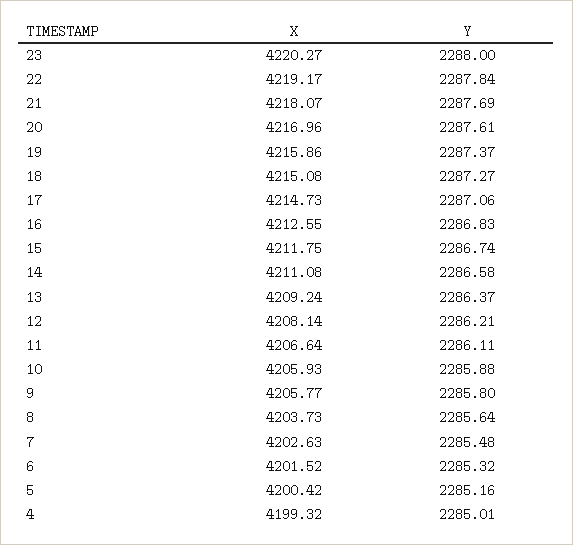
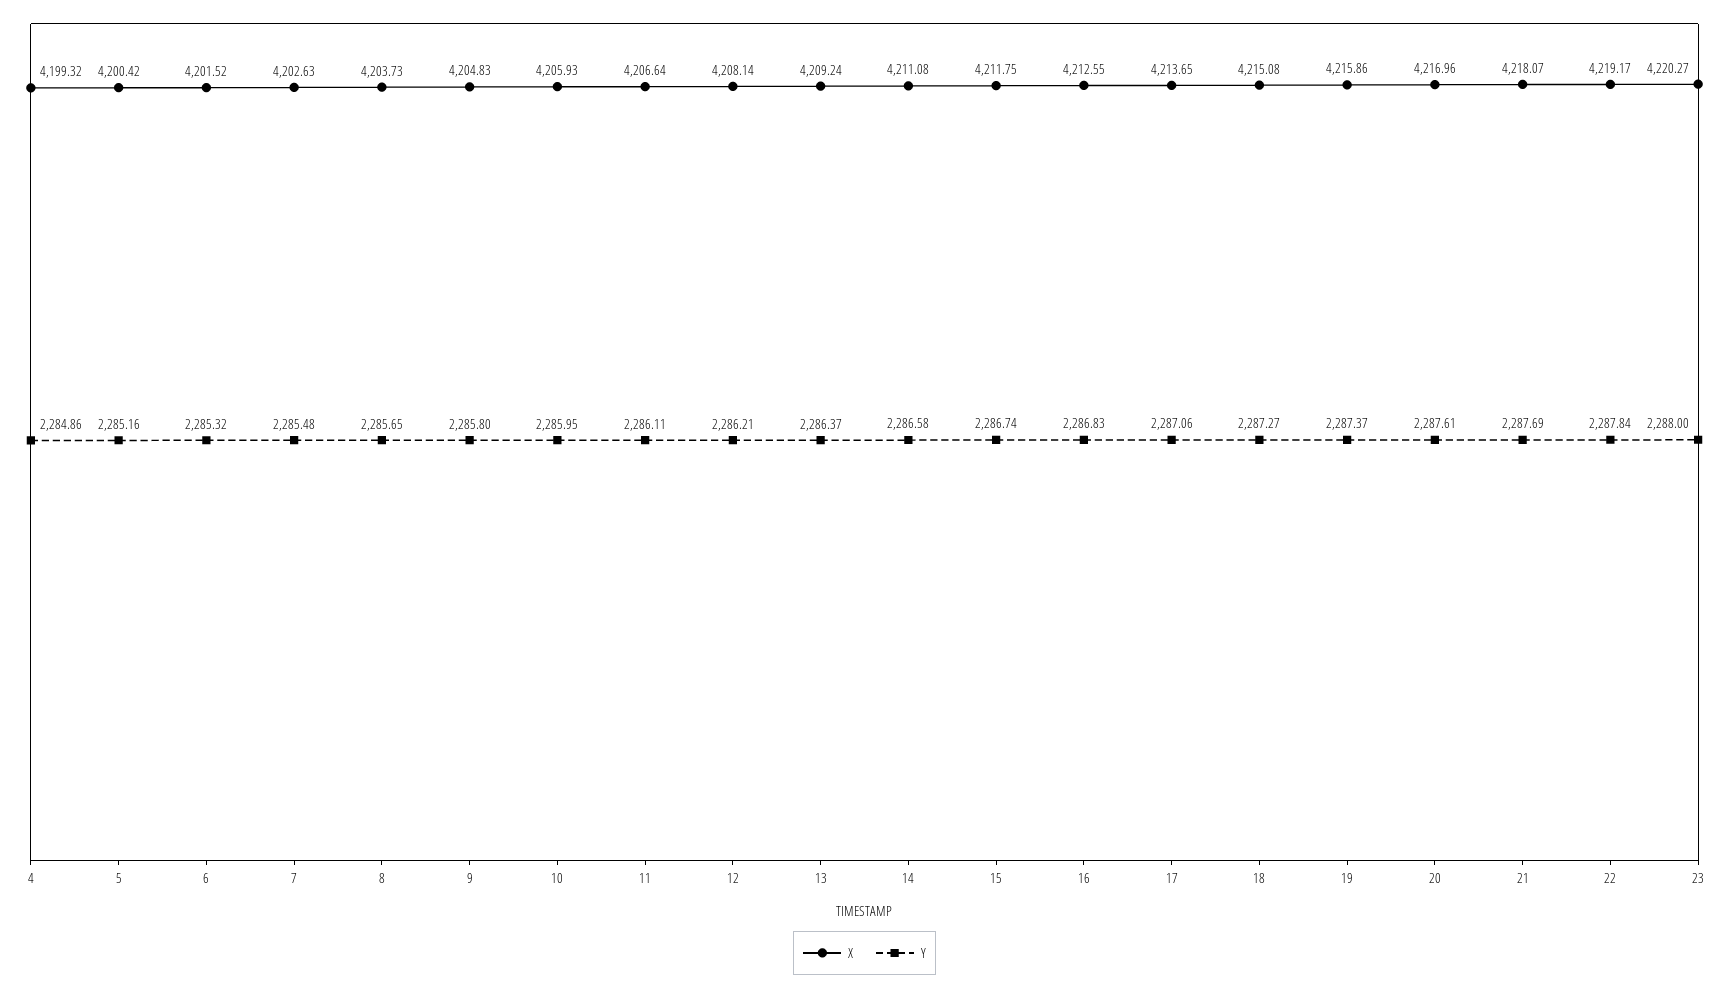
X, 17: 4214.73 -> 4213.65
Y, 10: 2285.88 -> 2285.95
X, 9: 4205.77 -> 4204.83
Y, 8: 2285.64 -> 2285.65
Y, 4: 2285.01 -> 2284.86

